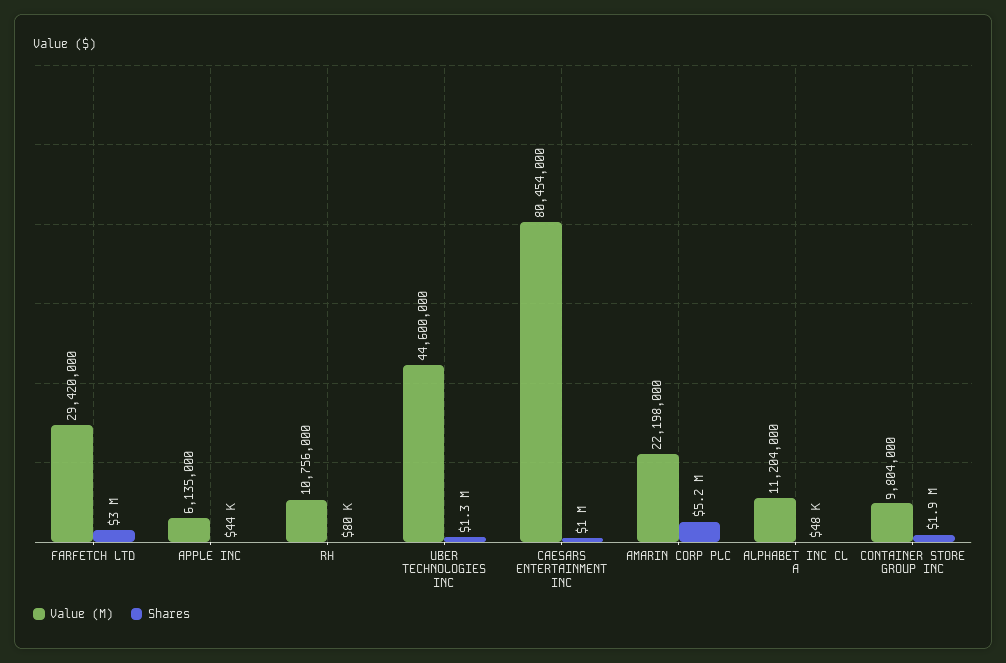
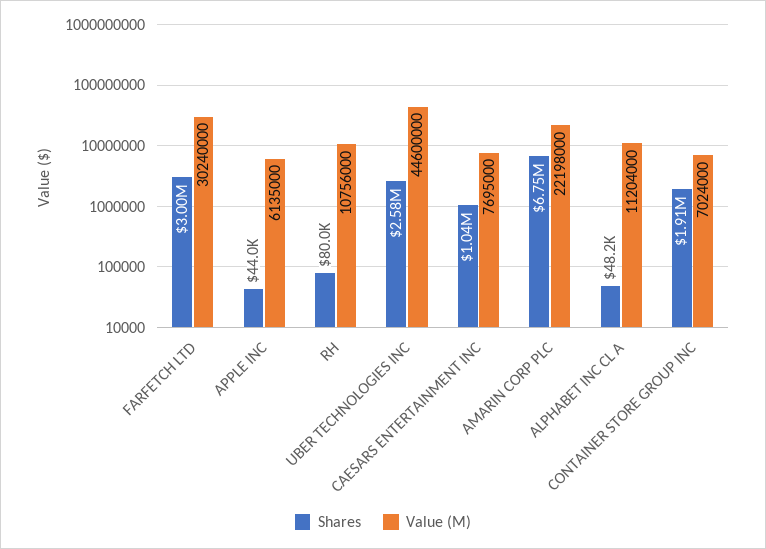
Value (M), FARFETCH LTD: 29420000 -> 30240000
Shares, UBER TECHNOLOGIES INC: 1300000 -> 2580000
Value (M), CAESARS ENTERTAINMENT INC: 80454000 -> 7695000
Shares, AMARIN CORP PLC: 5200000 -> 6750000
Value (M), CONTAINER STORE GROUP INC: 9804000 -> 7024000

